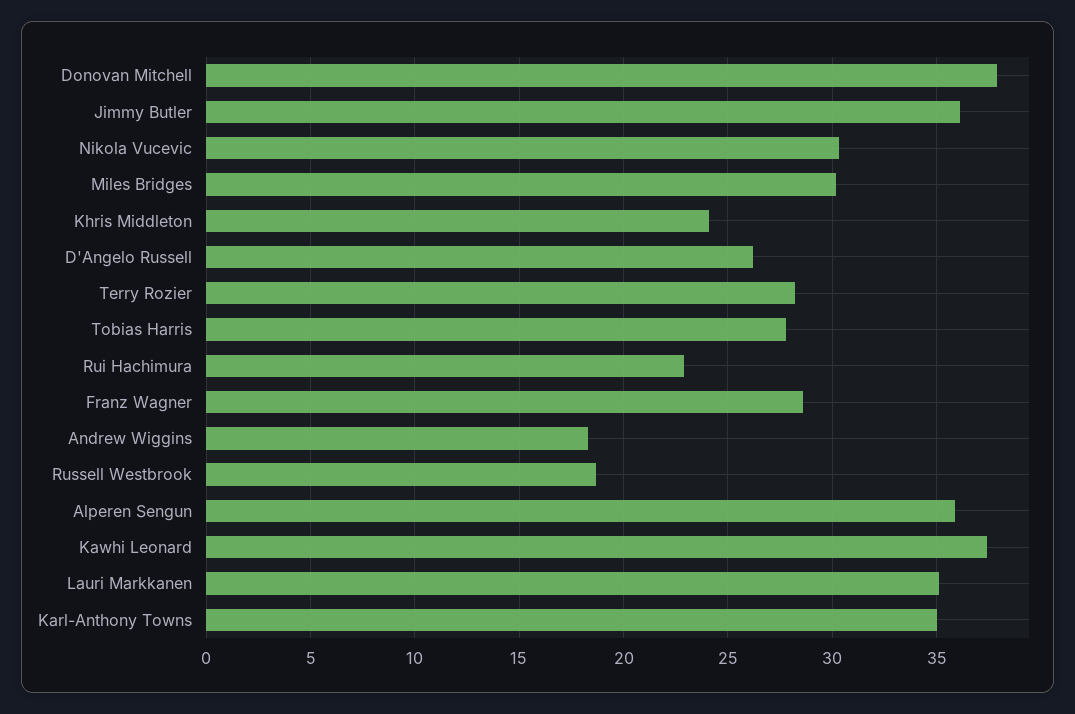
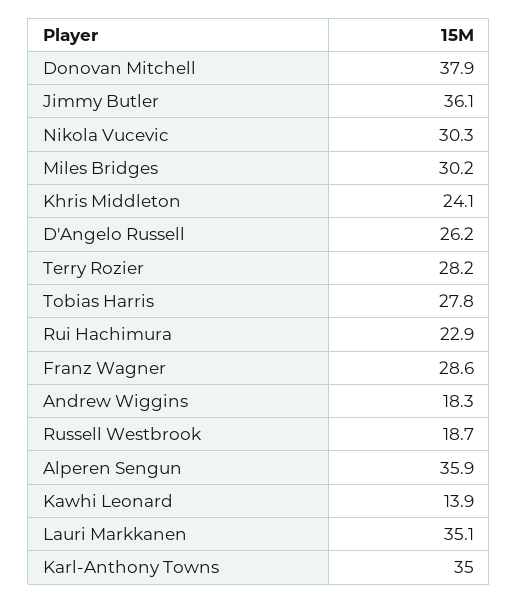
Kawhi Leonard: 37.5 -> 13.9

